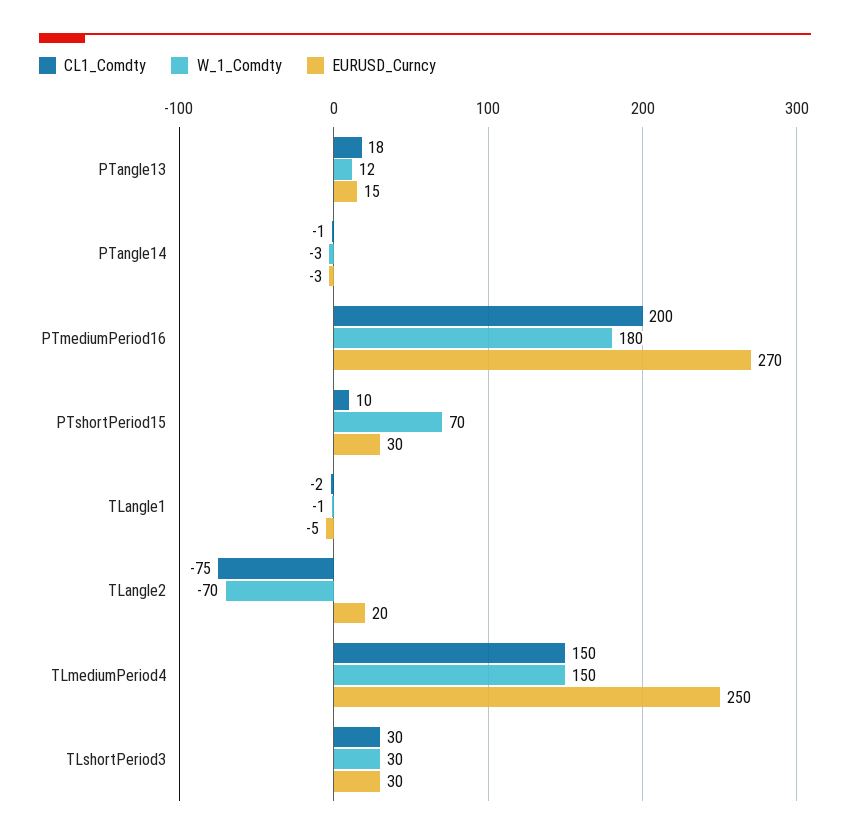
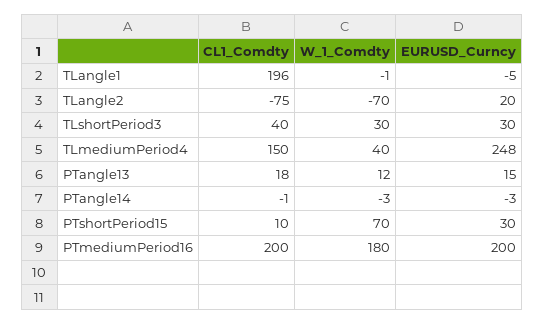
EURUSD_Curncy, PTmediumPeriod16: 270 -> 200
CL1_Comdty, TLangle1: -2 -> 196
W_1_Comdty, TLmediumPeriod4: 150 -> 40
EURUSD_Curncy, TLmediumPeriod4: 250 -> 248
CL1_Comdty, TLshortPeriod3: 30 -> 40

